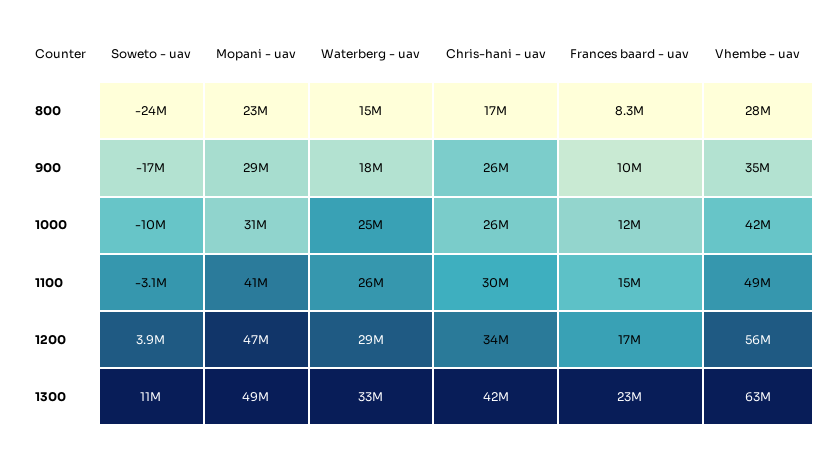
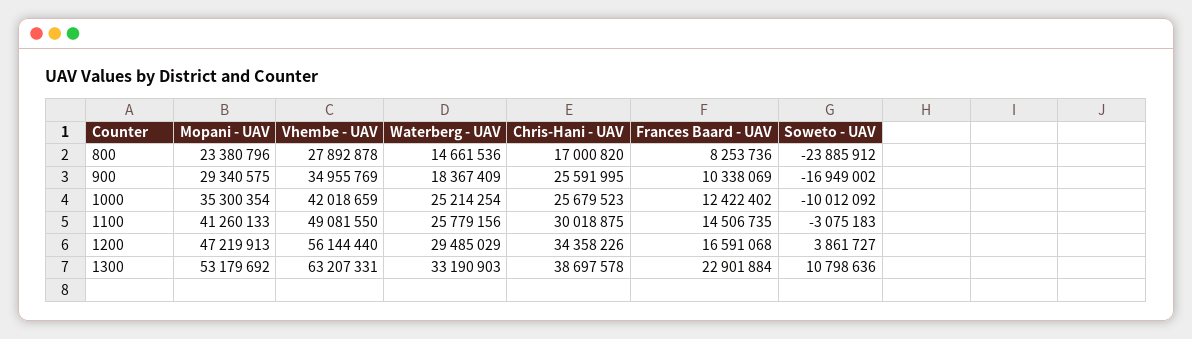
Mopani - uav, 1000: 31000000 -> 35300354
Mopani - uav, 1300: 49000000 -> 53179692
Chris-hani - uav, 1300: 42000000 -> 38697578

